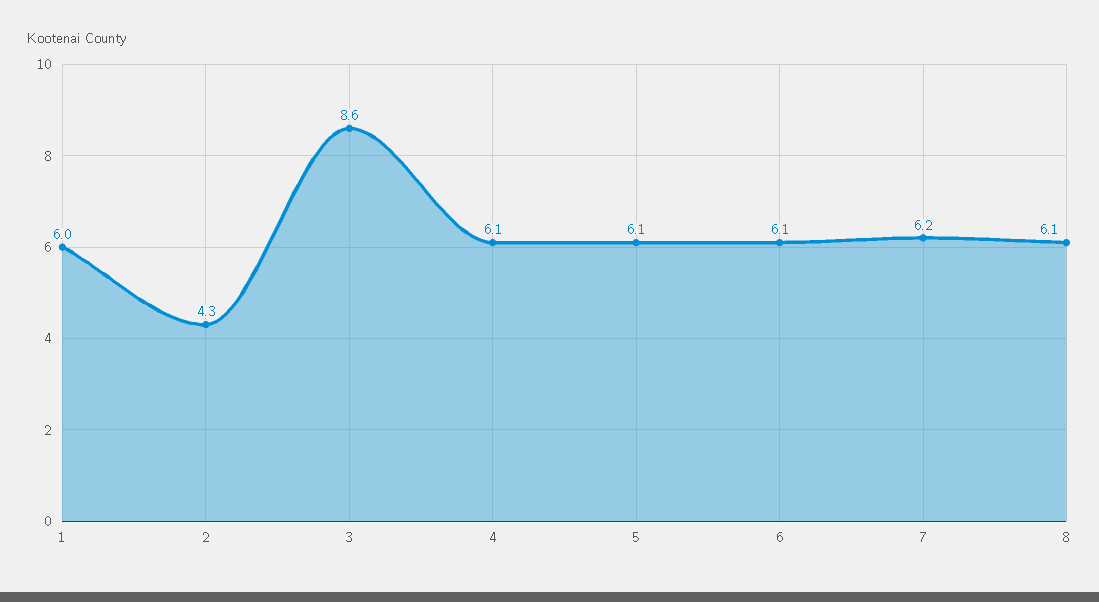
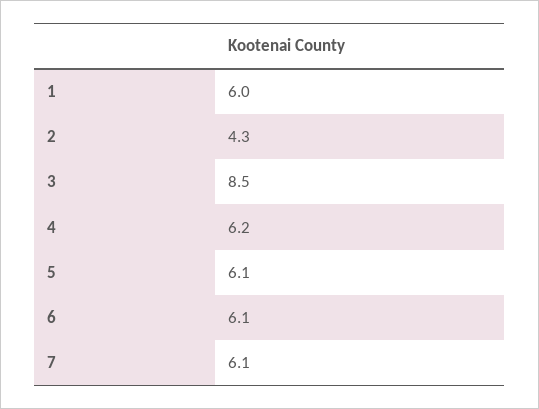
3: 8.6 -> 8.5
4: 6.1 -> 6.2
7: 6.2 -> 6.1
8: 6.1 -> none

